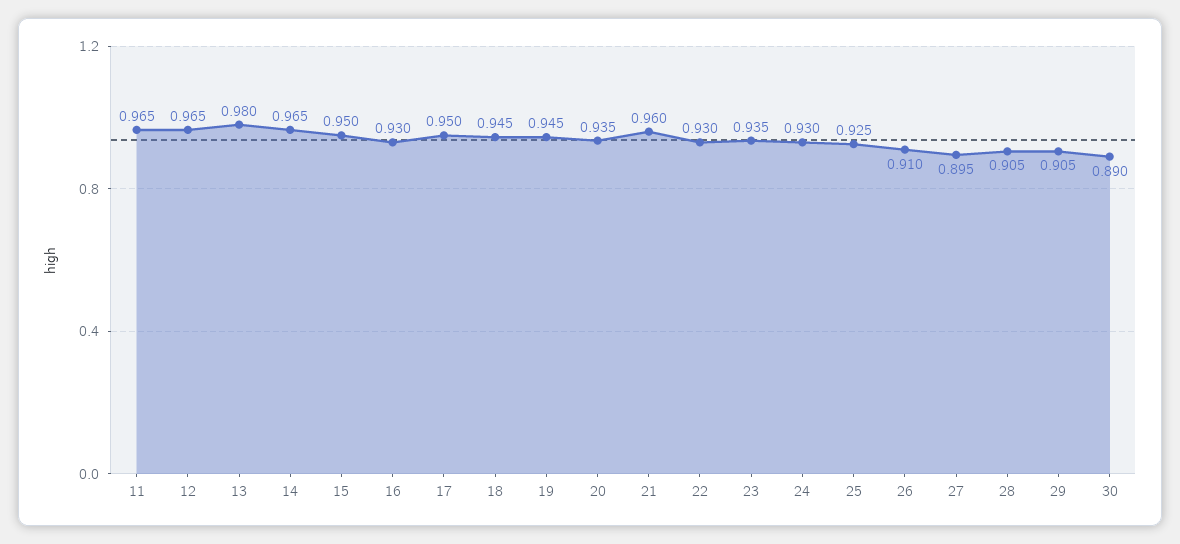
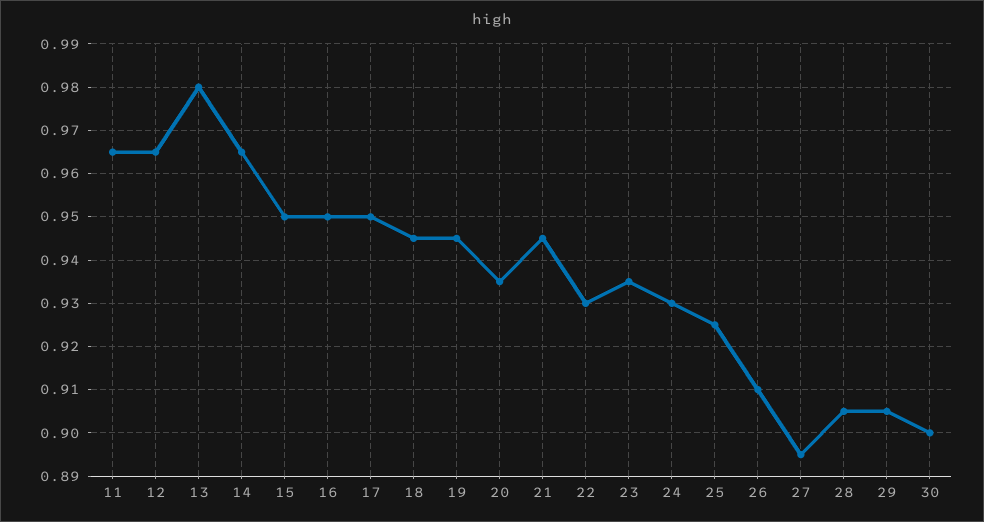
16: 0.93 -> 0.95
21: 0.96 -> 0.945
30: 0.89 -> 0.9

